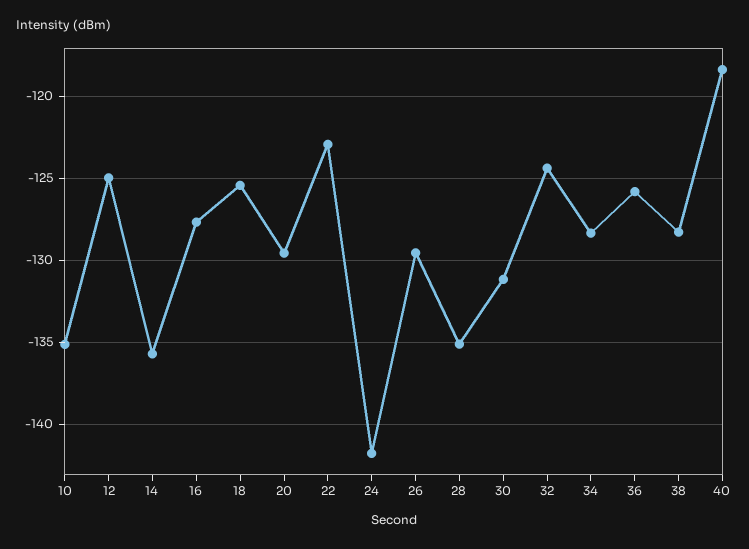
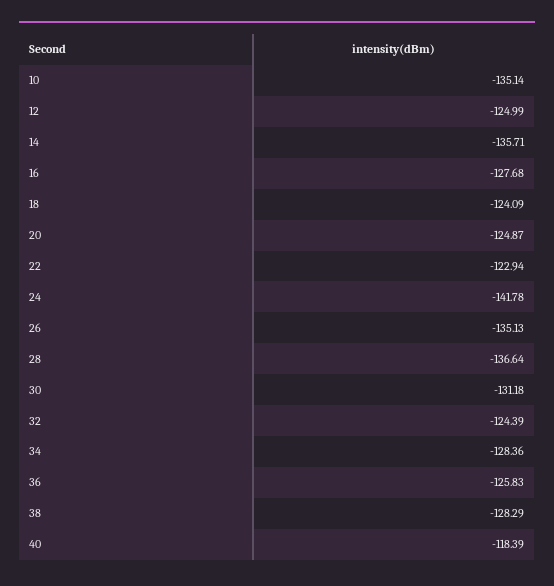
18: -125.5 -> -124.09
20: -129.5 -> -124.87
26: -129.5 -> -135.13
28: -135 -> -136.64

